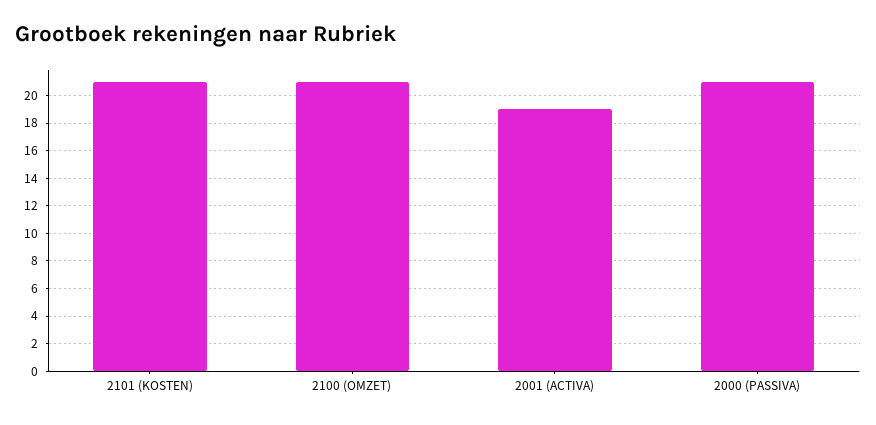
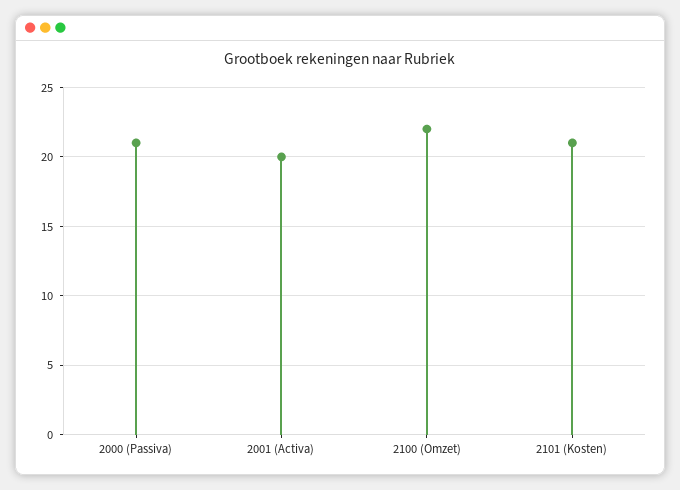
2100 (OMZET): 21 -> 22
2001 (ACTIVA): 19 -> 20

